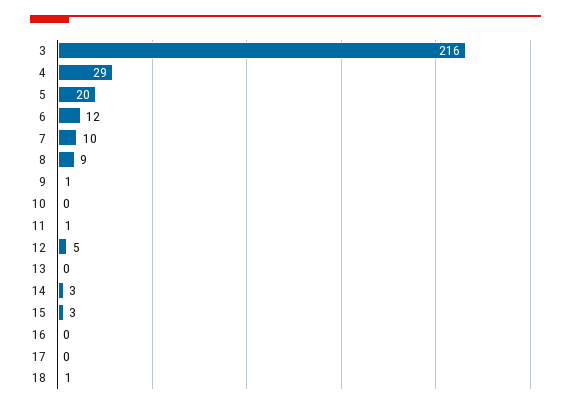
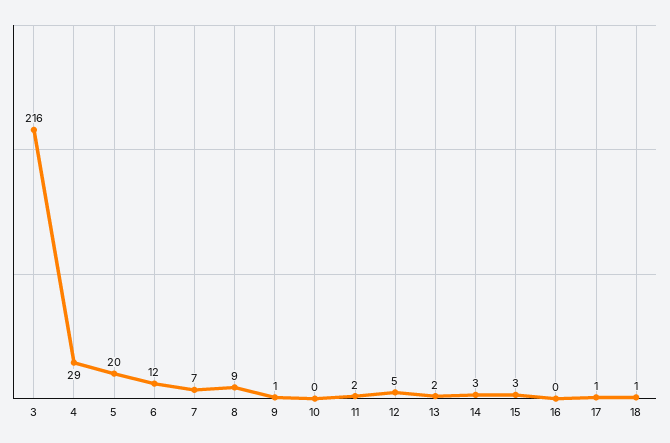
7: 10 -> 7
11: 1 -> 2
13: 0 -> 2
17: 0 -> 1

